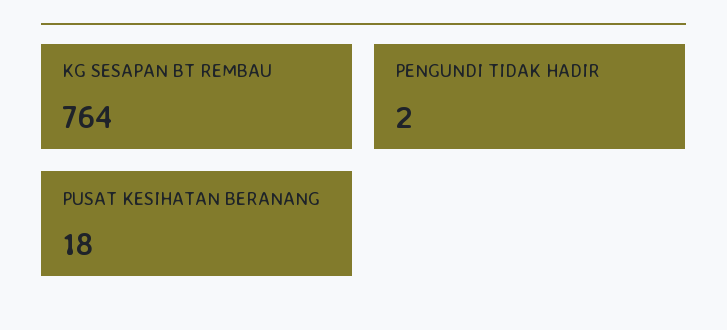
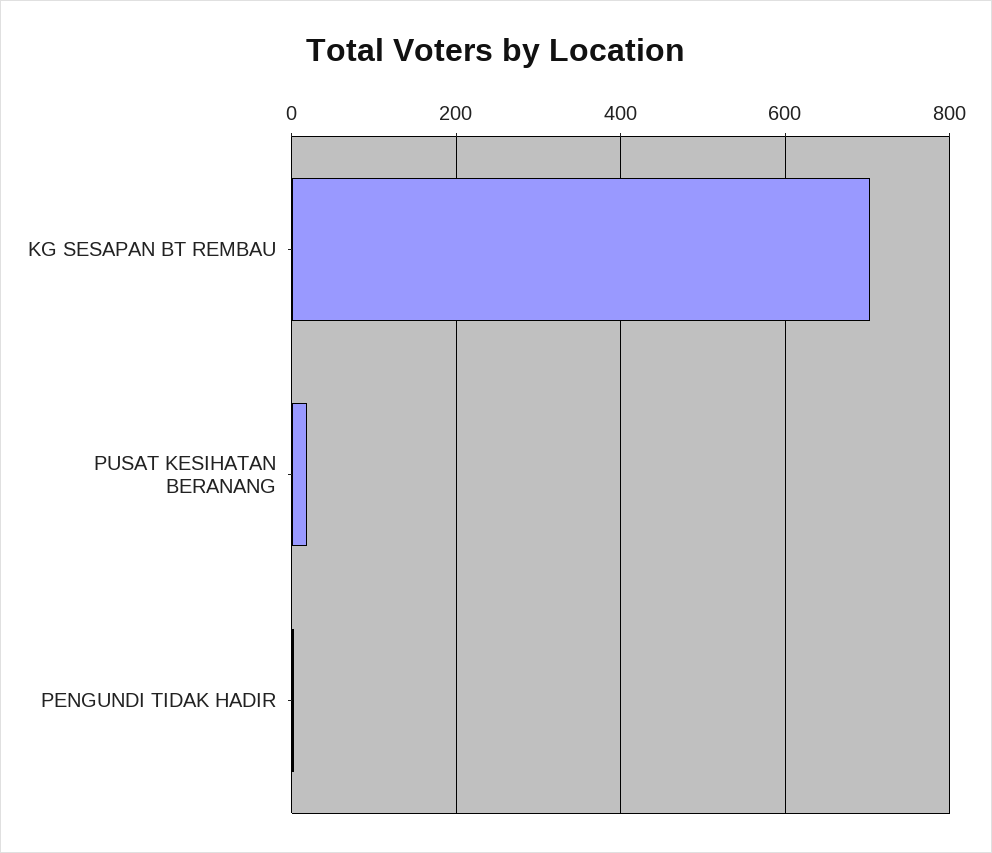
KG SESAPAN BT REMBAU: 764 -> 700

